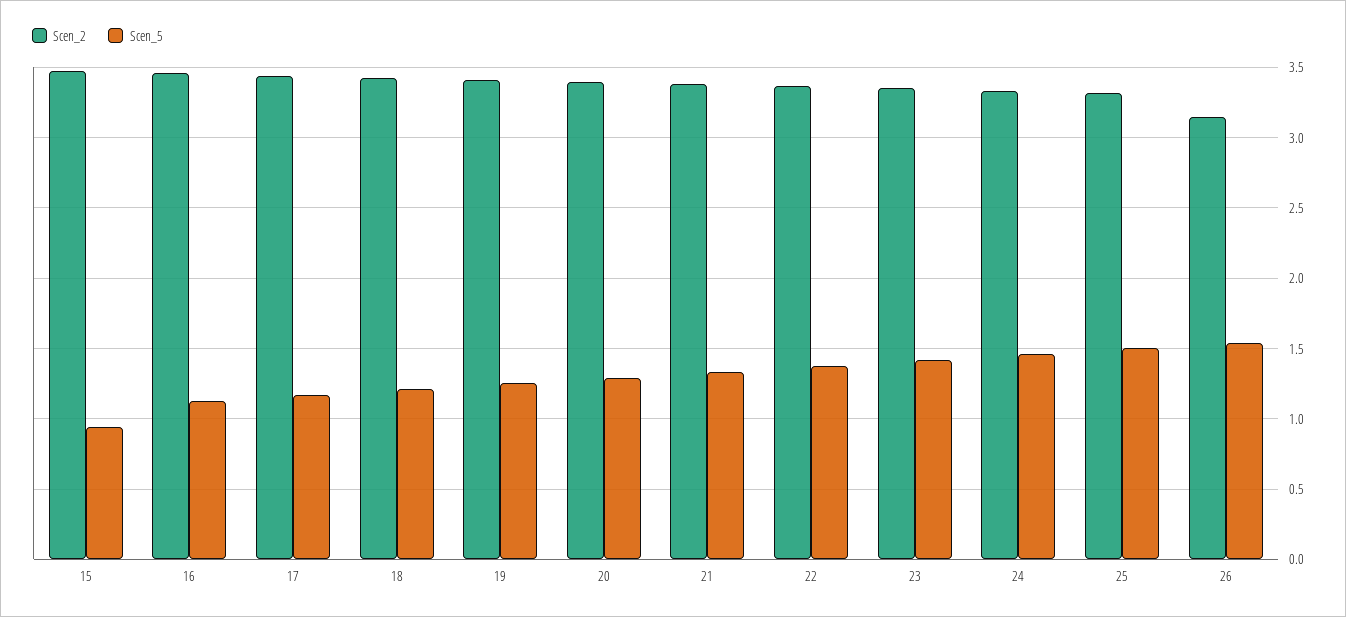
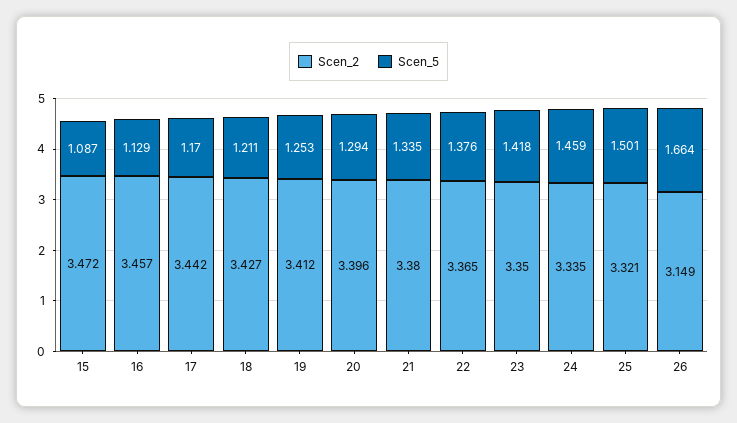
Scen_5, 15: 0.95 -> 1.087
Scen_5, 26: 1.55 -> 1.664

